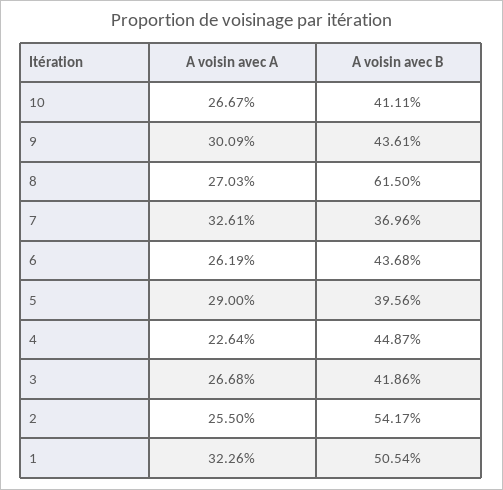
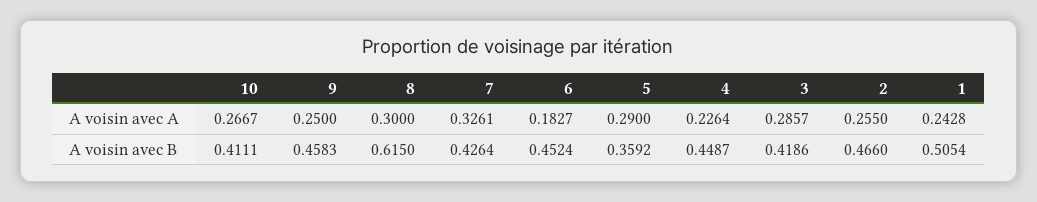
A voisin avec A, 9: 0.3009 -> 0.25
A voisin avec B, 9: 0.4361 -> 0.4583
A voisin avec A, 8: 0.2703 -> 0.3
A voisin avec B, 7: 0.3696 -> 0.4264
A voisin avec A, 6: 0.2619 -> 0.1827
A voisin avec B, 6: 0.4368 -> 0.4524
A voisin avec B, 5: 0.3956 -> 0.3592
A voisin avec A, 3: 0.2668 -> 0.2857
A voisin avec B, 2: 0.5417 -> 0.466
A voisin avec A, 1: 0.3226 -> 0.2428

